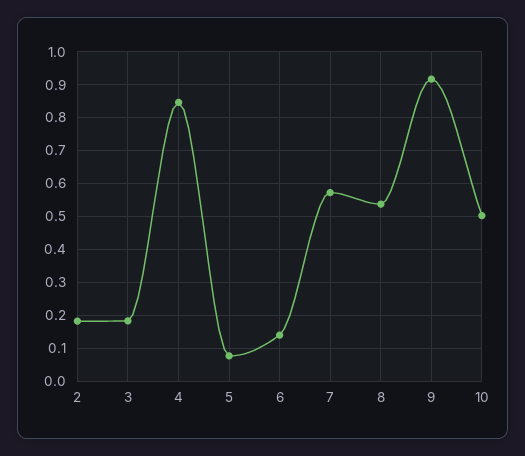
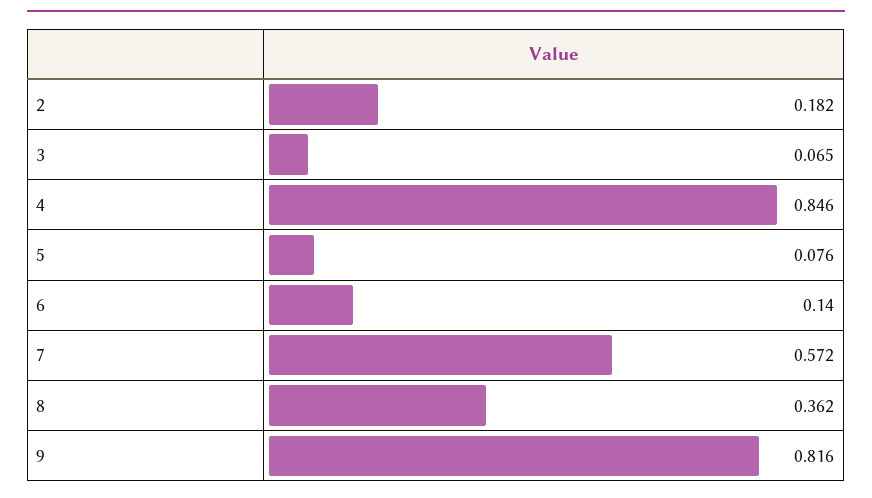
3: 0.18 -> 0.065
8: 0.54 -> 0.362
9: 0.92 -> 0.816
10: 0.5 -> none

